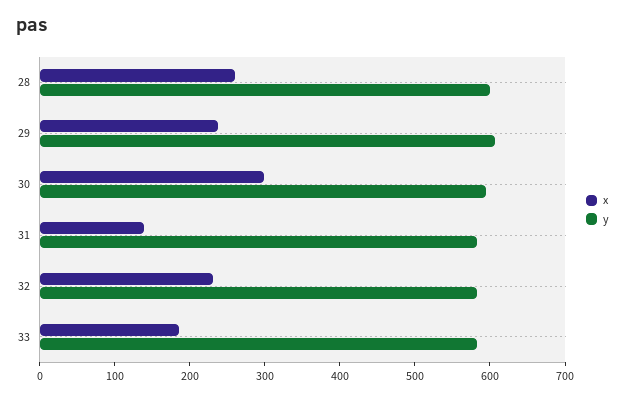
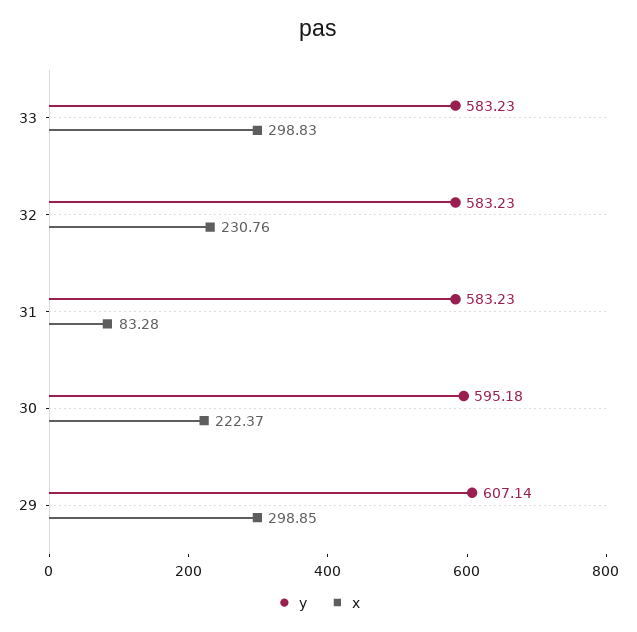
x, 28: 260 -> none
y, 28: 600 -> none
x, 29: 240 -> 298.85
x, 30: 300 -> 222.37
x, 31: 140 -> 83.28
x, 33: 180 -> 298.83

